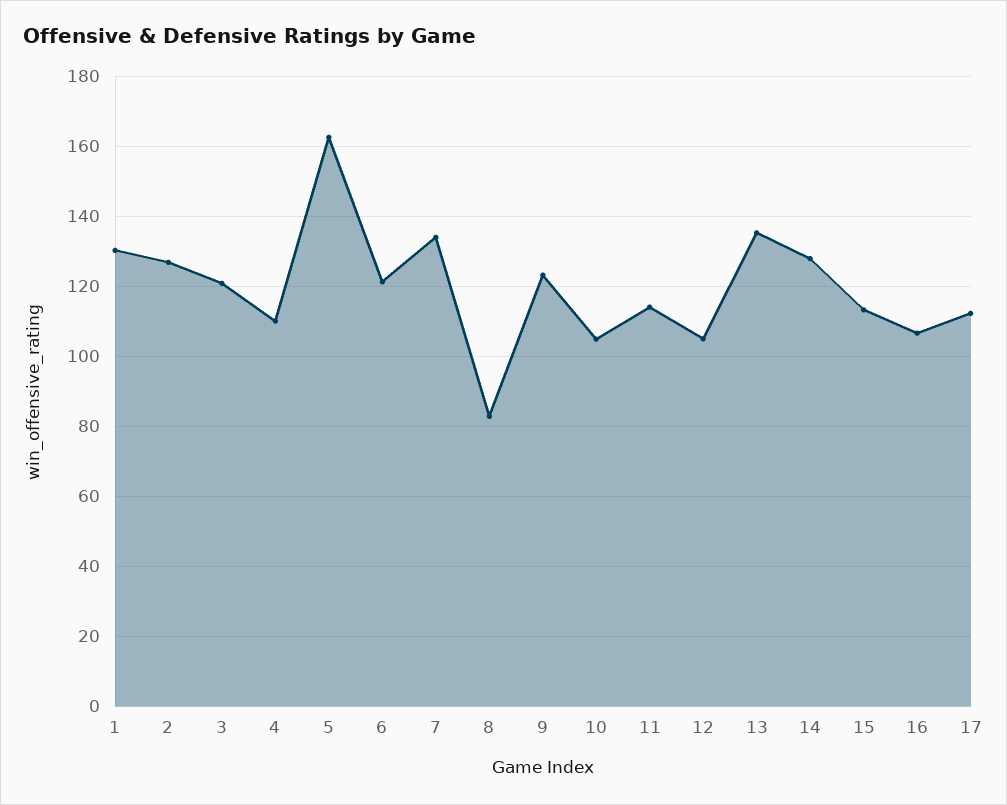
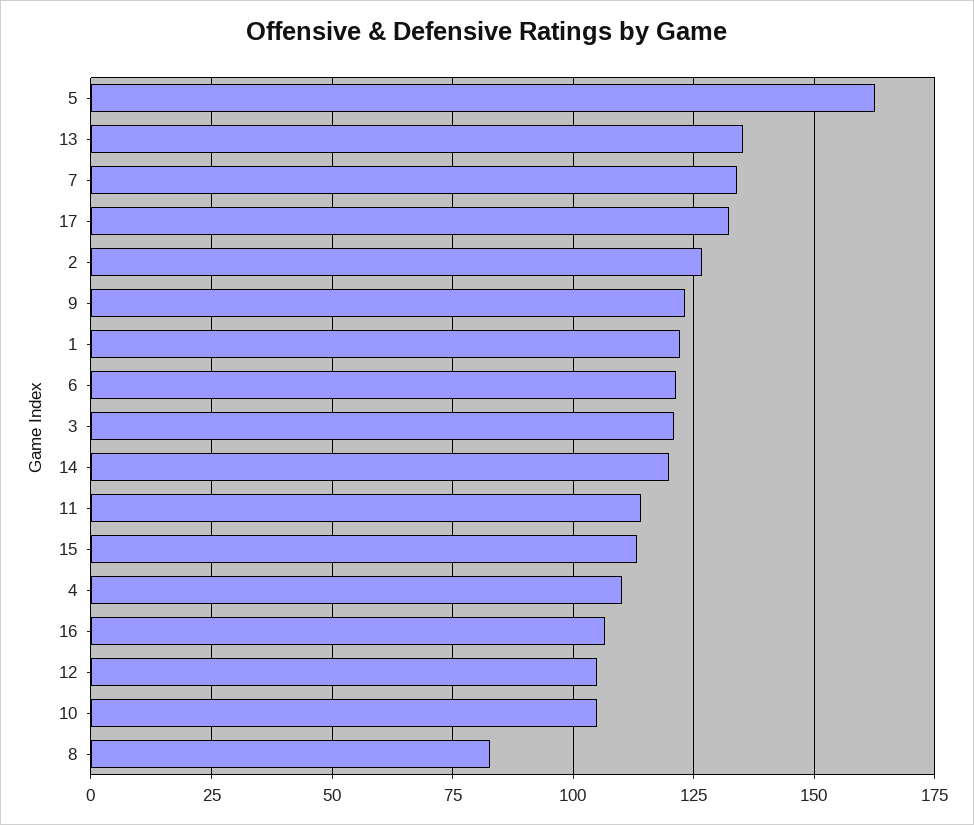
1: 130 -> 122.5
14: 128 -> 120
17: 112 -> 132.5

